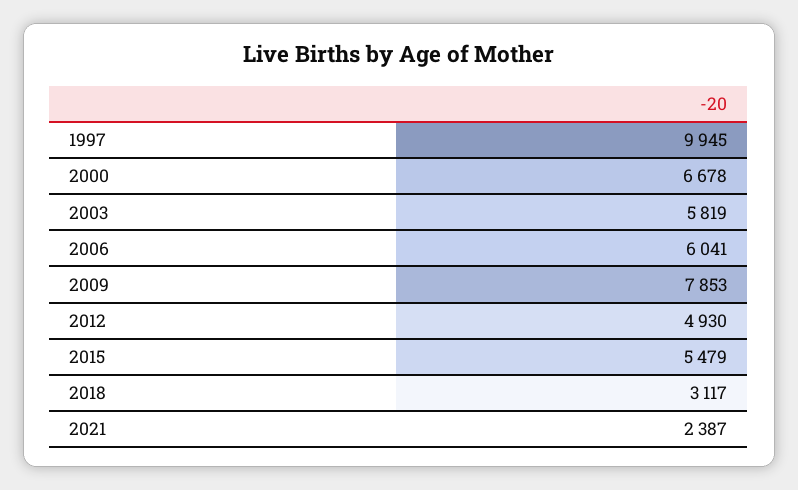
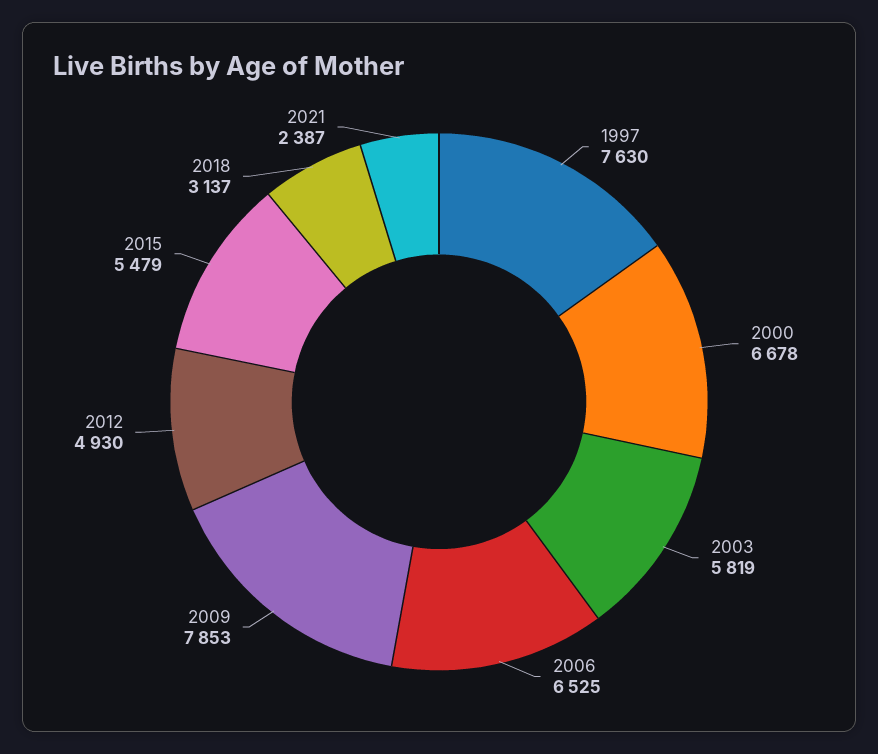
1997: 9945 -> 7630
2006: 6041 -> 6525
2018: 3117 -> 3137

